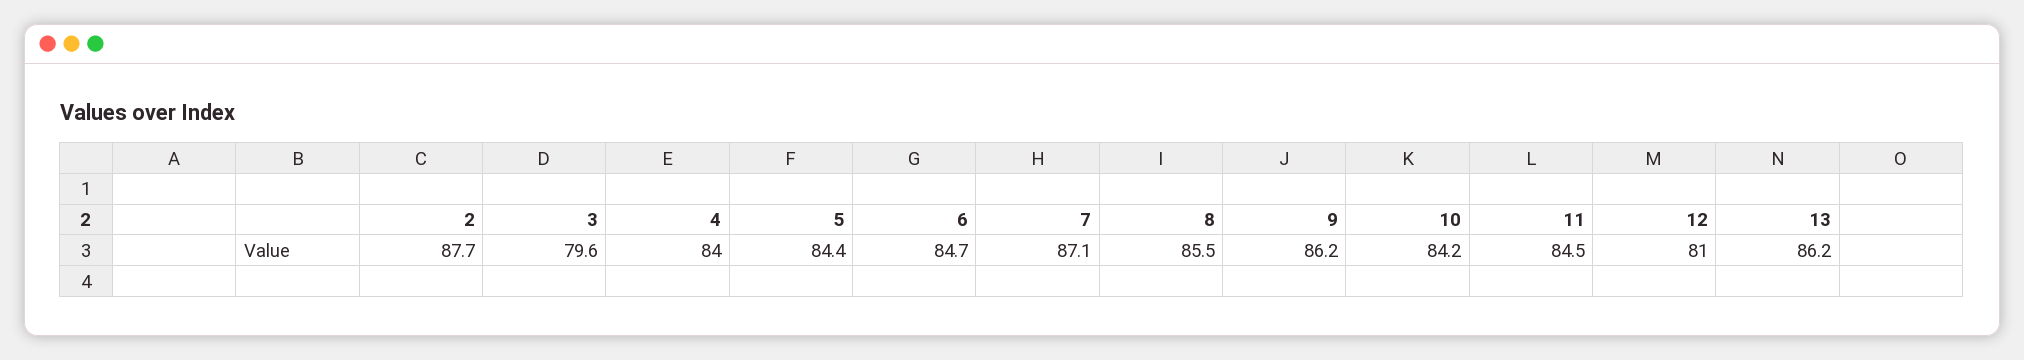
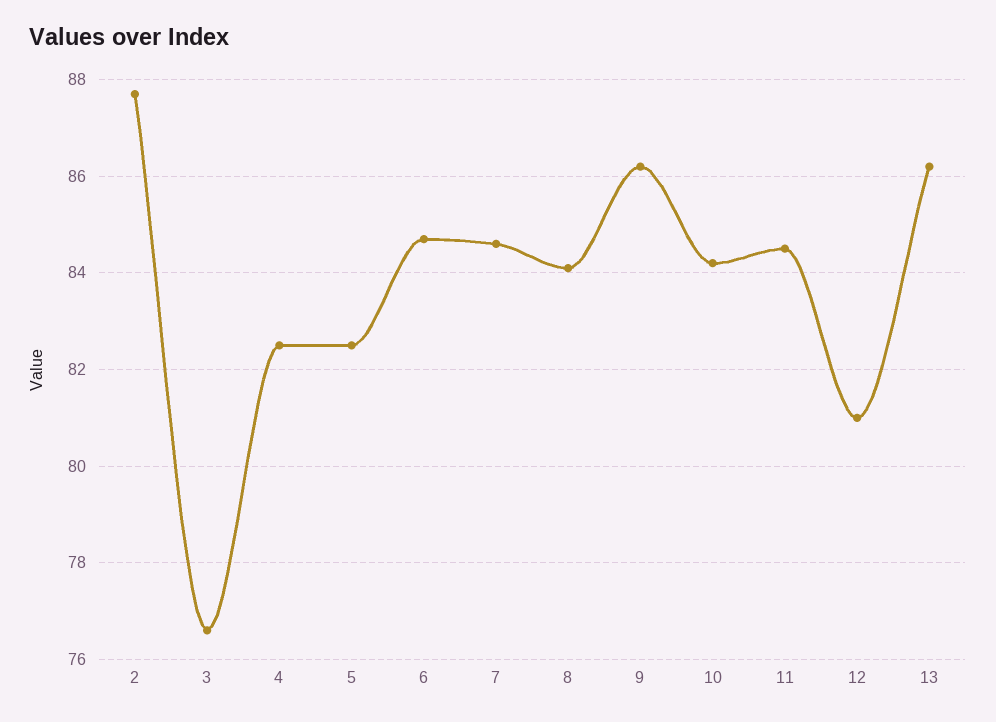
3: 79.6 -> 76.5
4: 84 -> 82.5
5: 84.4 -> 82.5
7: 87.1 -> 84.5
8: 85.5 -> 84

